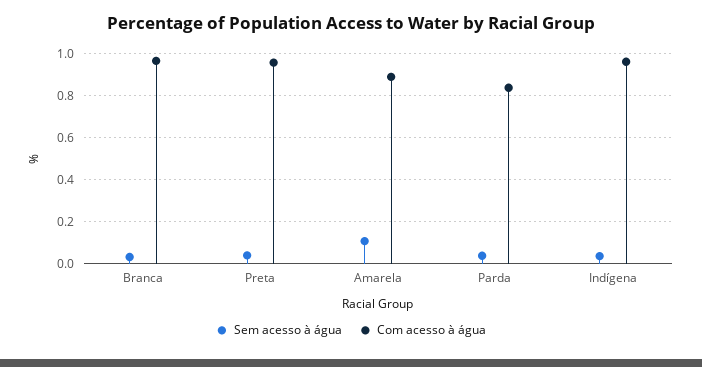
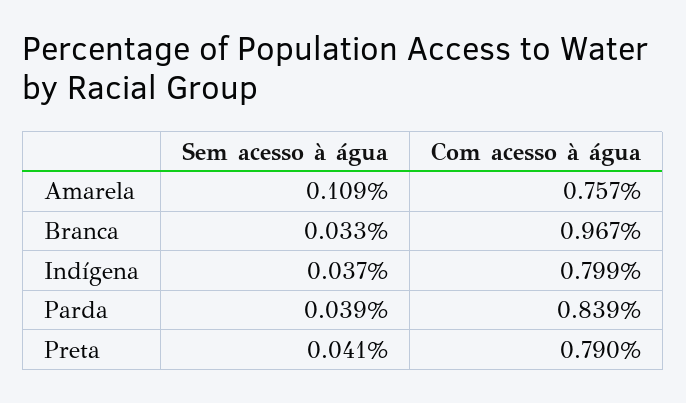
Com acesso à água, Preta: 0.95 -> 0.79
Com acesso à água, Amarela: 0.9 -> 0.757
Com acesso à água, Indígena: 0.95 -> 0.799

